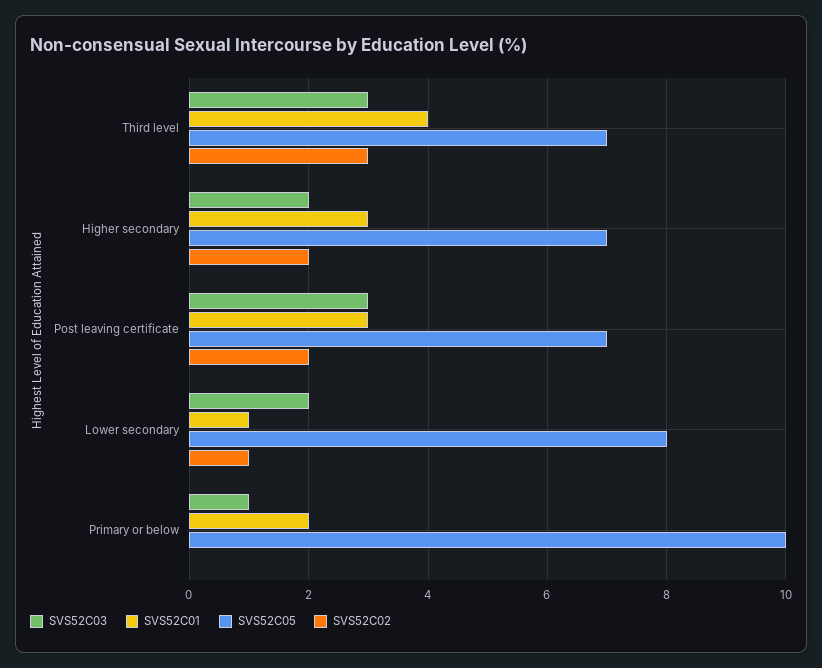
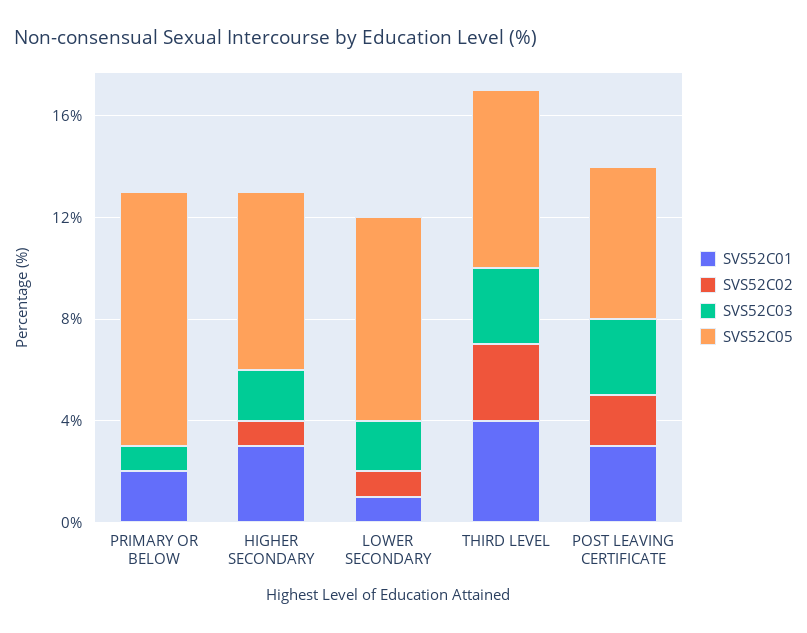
SVS52C02, Higher secondary: 2 -> 1
SVS52C05, Post leaving certificate: 7 -> 6

